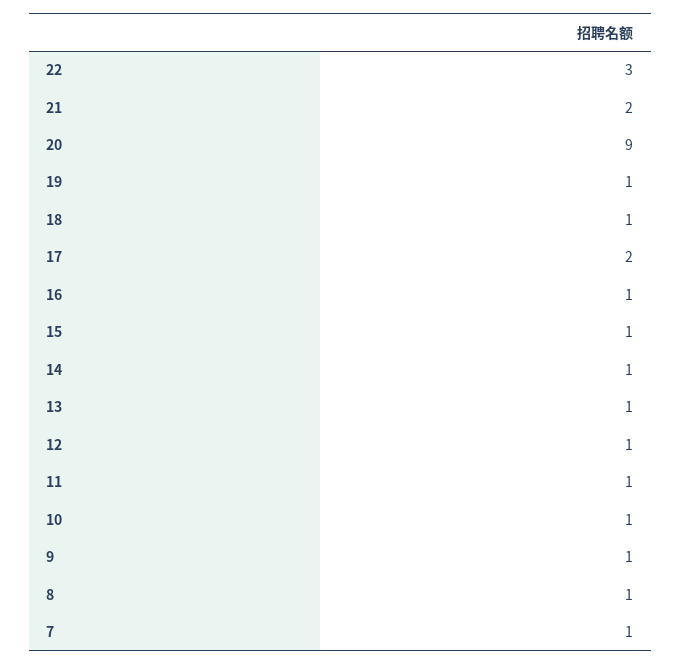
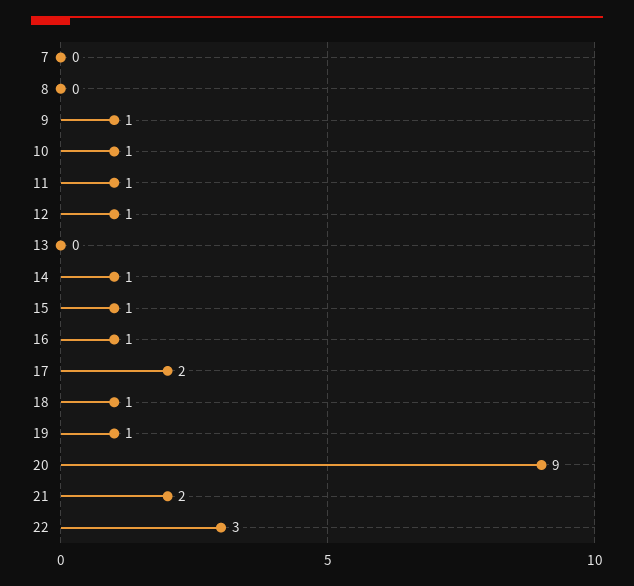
13: 1 -> 0
8: 1 -> 0
7: 1 -> 0

